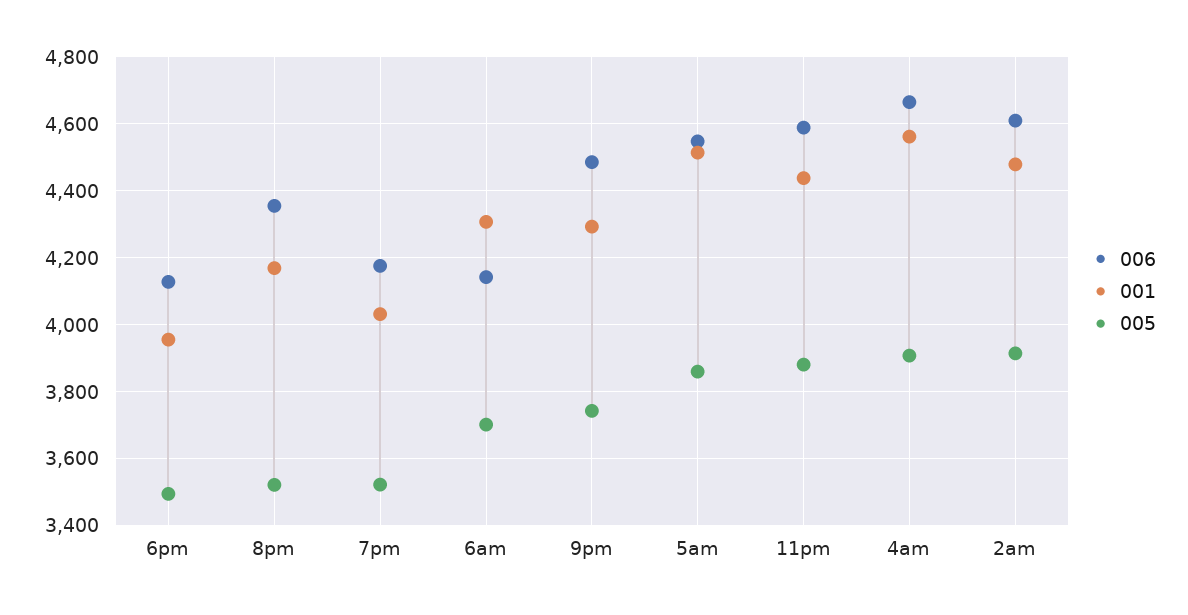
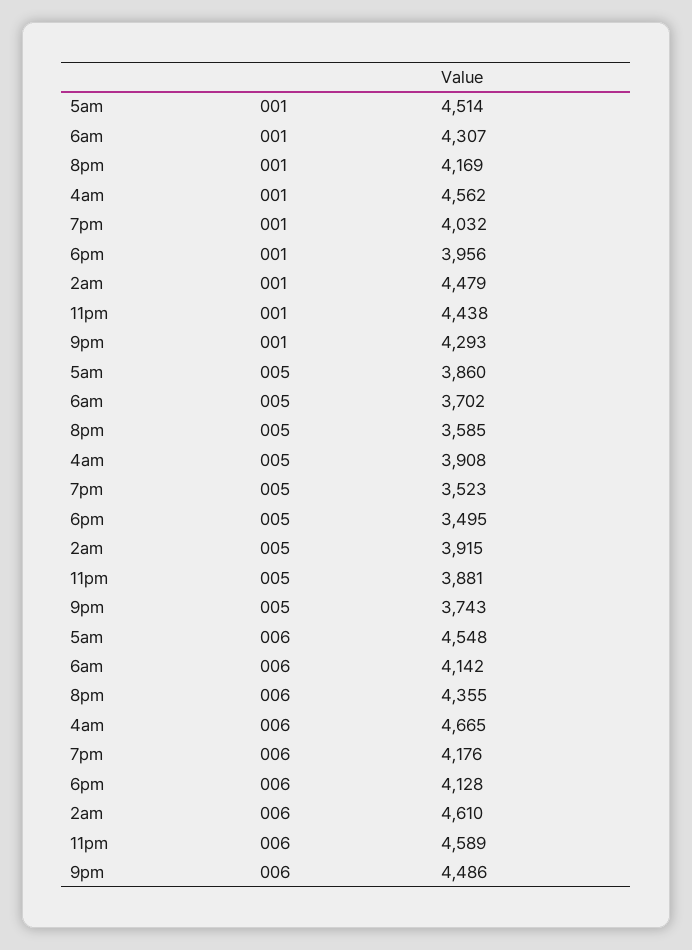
005, 8pm: 3520 -> 3585

